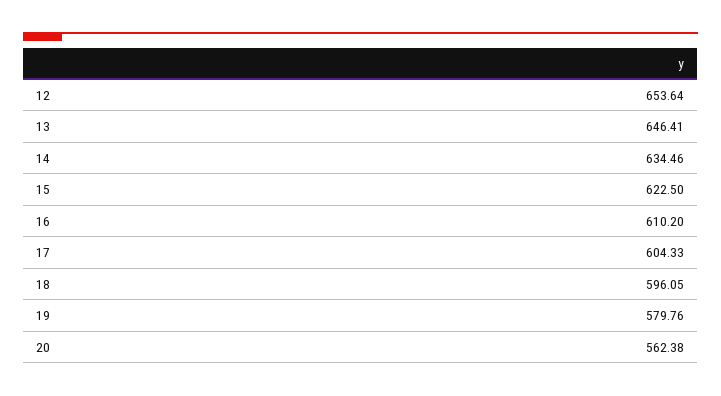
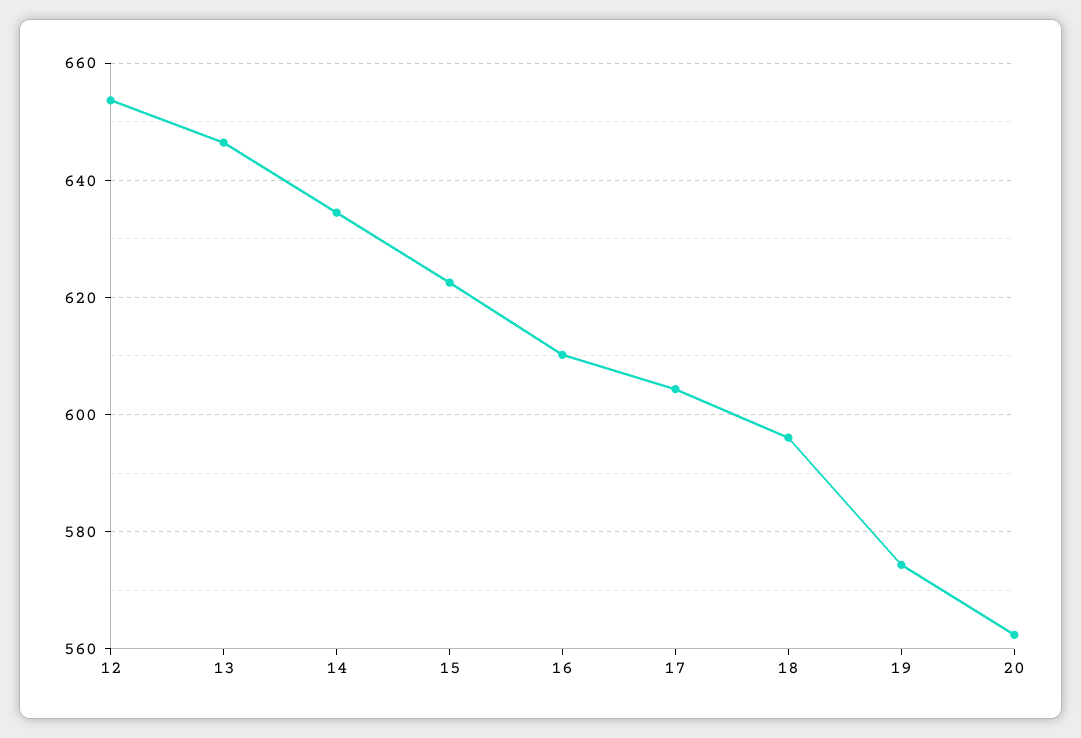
19: 579.76 -> 574

